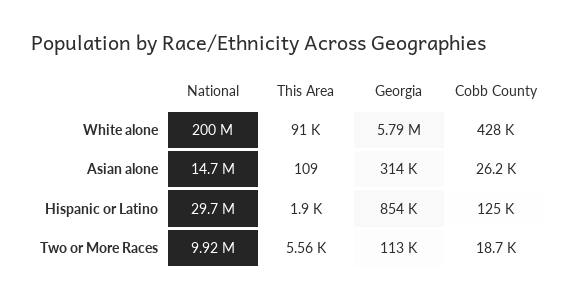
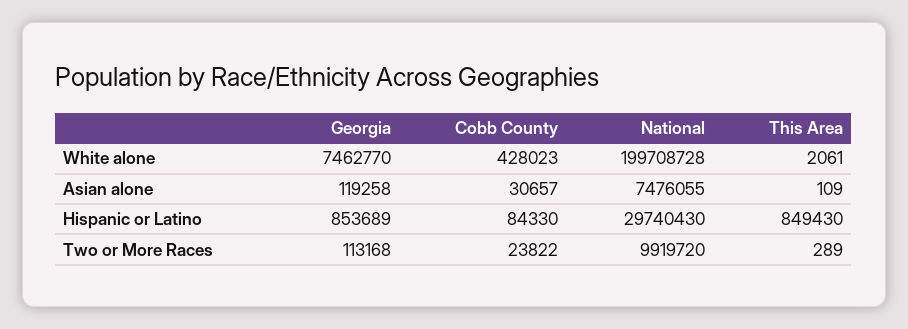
This Area, White alone: 91000 -> 2061
Georgia, White alone: 5790000 -> 7462770
National, Asian alone: 14700000 -> 7476055
Georgia, Asian alone: 314000 -> 119258
Cobb County, Asian alone: 26200 -> 30657
This Area, Hispanic or Latino: 1900 -> 849430
Cobb County, Hispanic or Latino: 125000 -> 84330
This Area, Two or More Races: 5560 -> 289
Cobb County, Two or More Races: 18700 -> 23822

